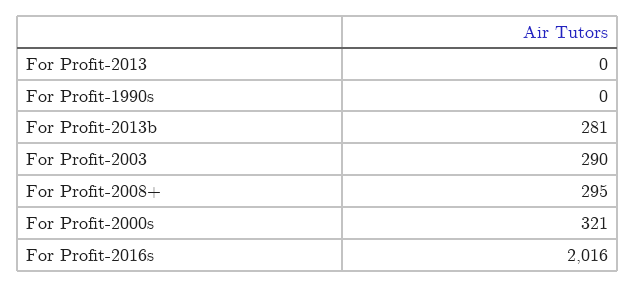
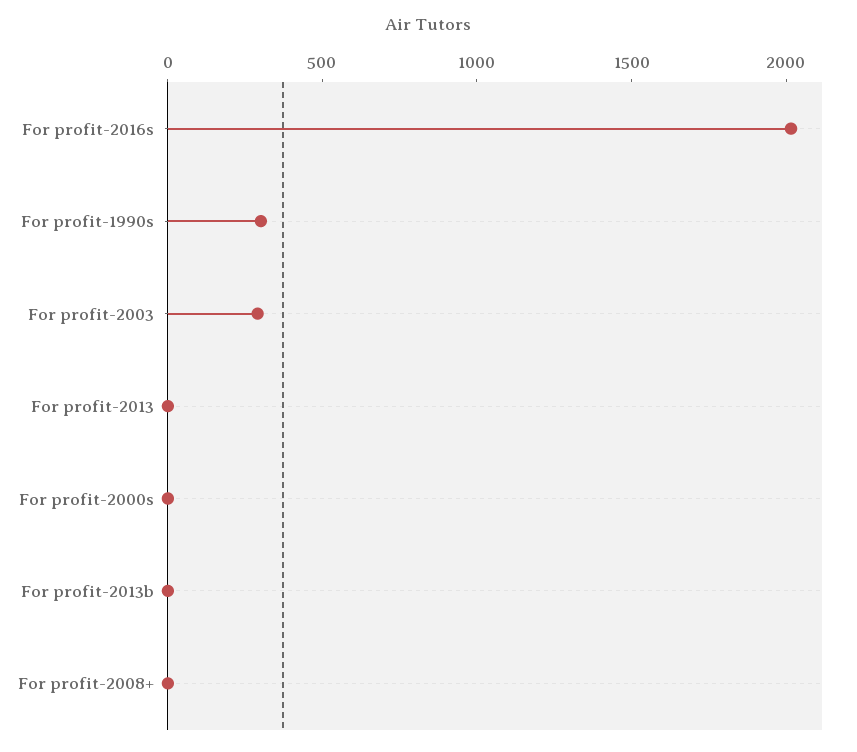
For Profit-1990s: 0 -> 300
For Profit-2013b: 281 -> 0
For Profit-2008+: 295 -> 0
For Profit-2000s: 321 -> 0

